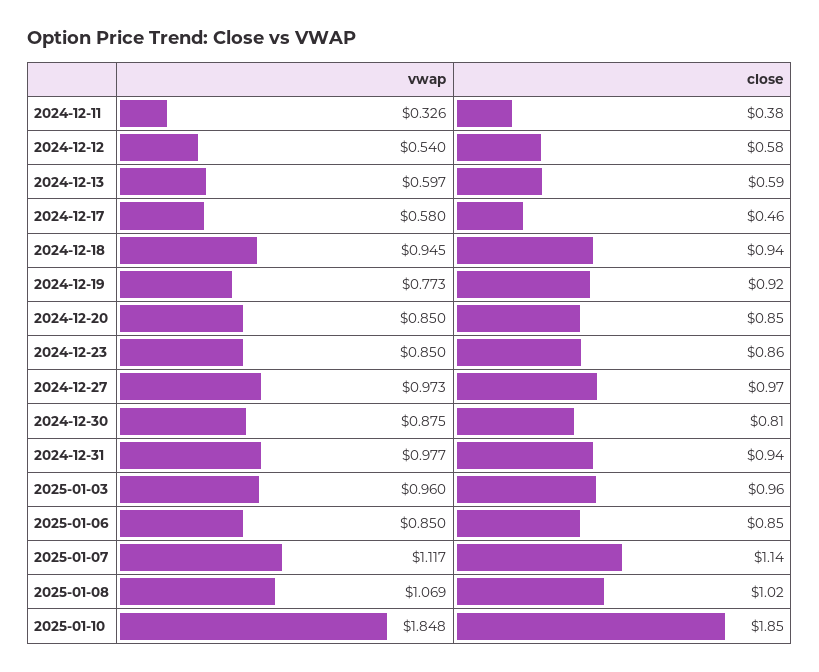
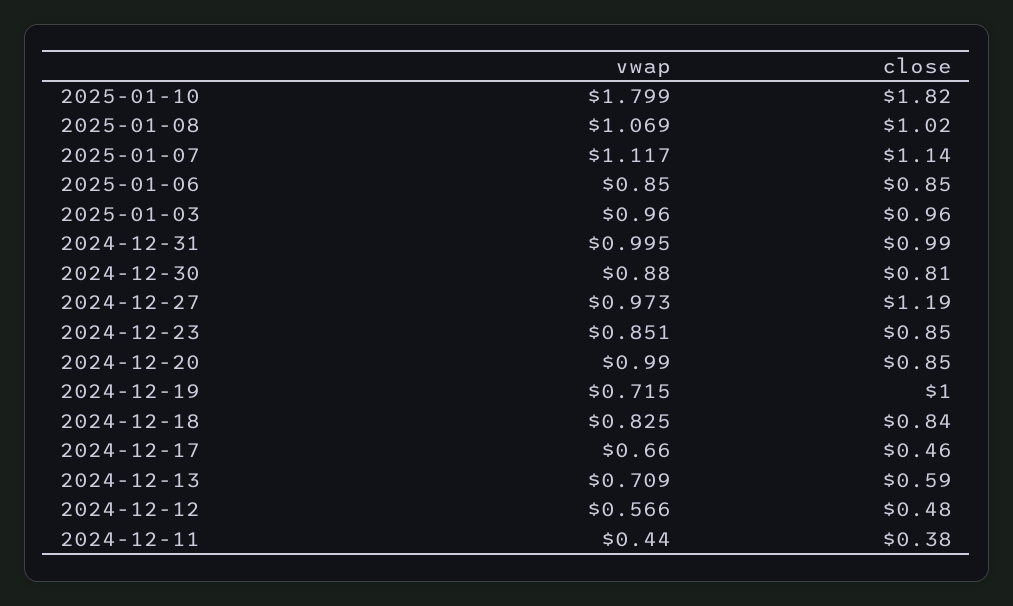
vwap, 2024-12-11: 0.326 -> 0.44
vwap, 2024-12-12: 0.54 -> 0.566
close, 2024-12-12: 0.58 -> 0.48
vwap, 2024-12-13: 0.597 -> 0.709
vwap, 2024-12-17: 0.58 -> 0.66
vwap, 2024-12-18: 0.945 -> 0.825
close, 2024-12-18: 0.94 -> 0.84
vwap, 2024-12-19: 0.773 -> 0.715
close, 2024-12-19: 0.92 -> 1
vwap, 2024-12-20: 0.85 -> 0.99
vwap, 2024-12-23: 0.85 -> 0.851
close, 2024-12-23: 0.86 -> 0.85
close, 2024-12-27: 0.97 -> 1.19
vwap, 2024-12-30: 0.875 -> 0.88
vwap, 2024-12-31: 0.977 -> 0.995
close, 2024-12-31: 0.94 -> 0.99
vwap, 2025-01-10: 1.848 -> 1.799
close, 2025-01-10: 1.85 -> 1.82

